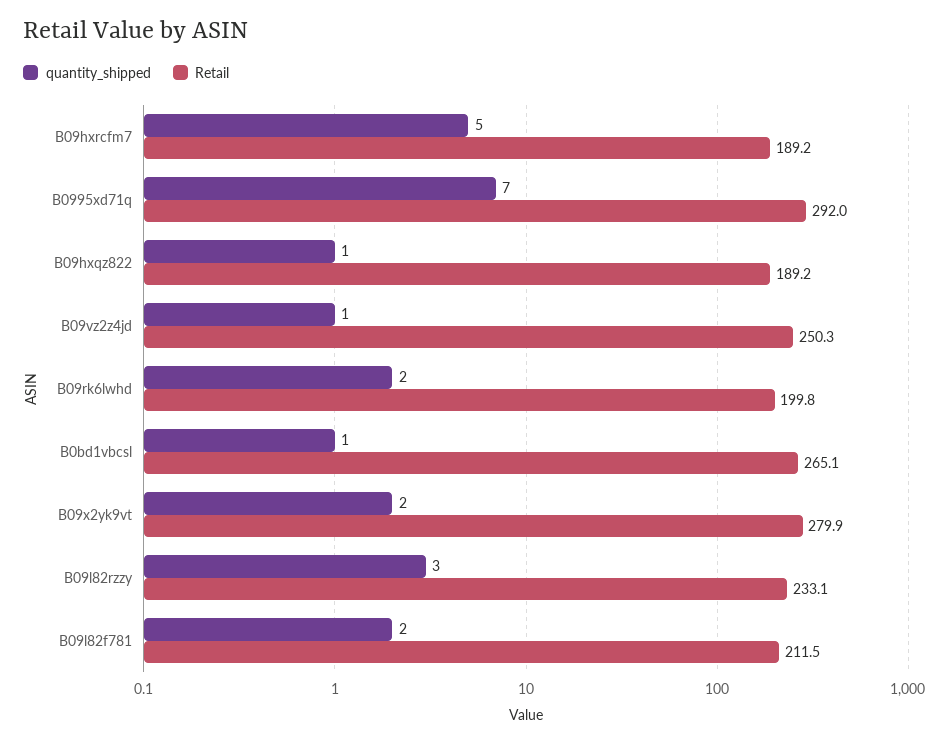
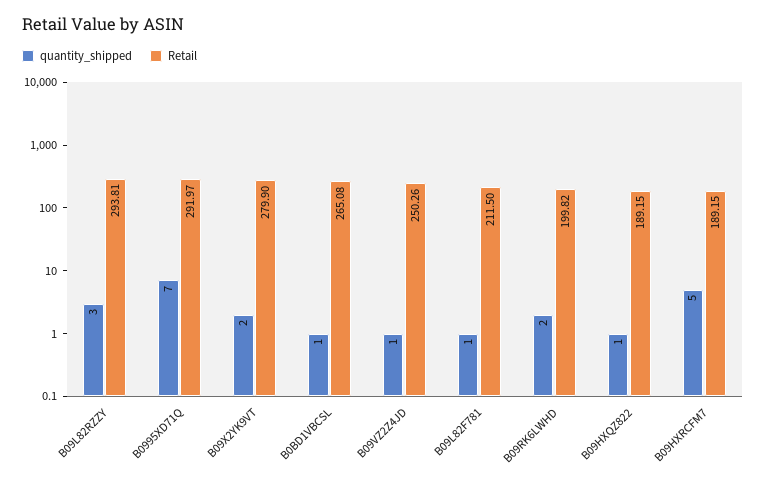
Retail, B09l82rzzy: 233.1 -> 293.81
quantity_shipped, B09l82f781: 2 -> 1

